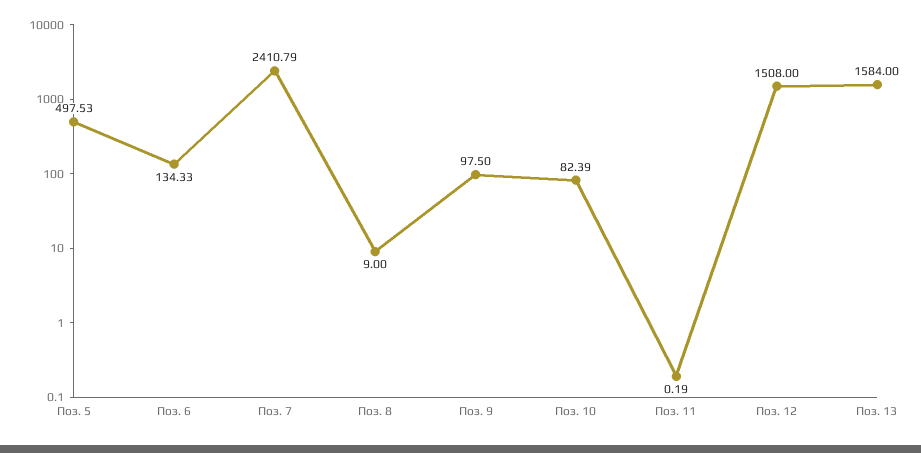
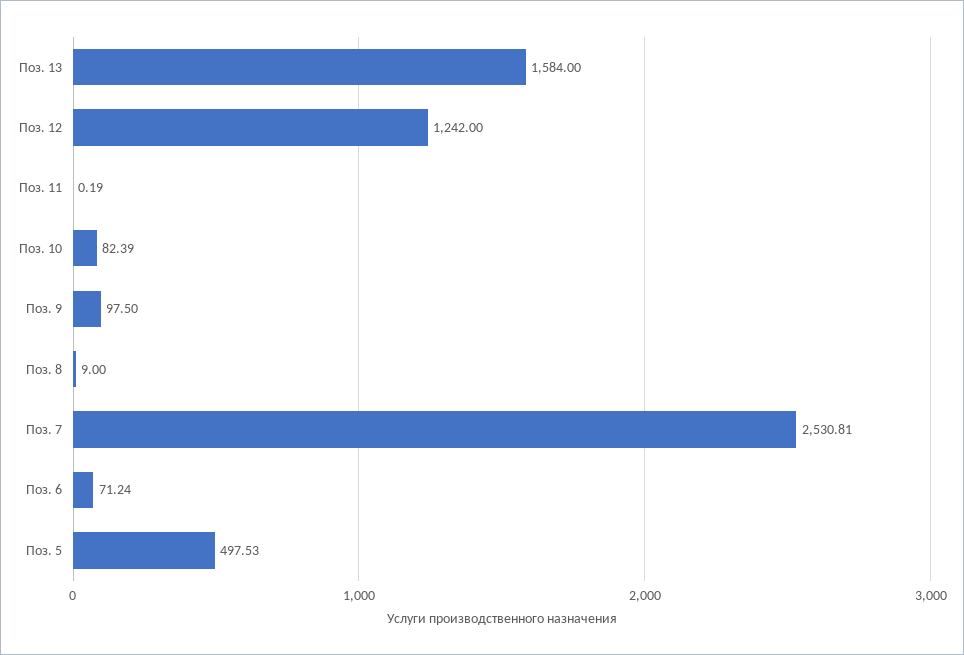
Поз. 6: 134.33 -> 71.24
Поз. 7: 2410.79 -> 2530.81
Поз. 12: 1508 -> 1242

